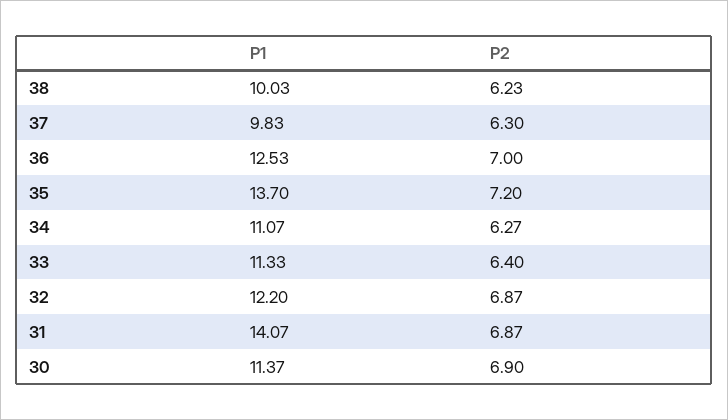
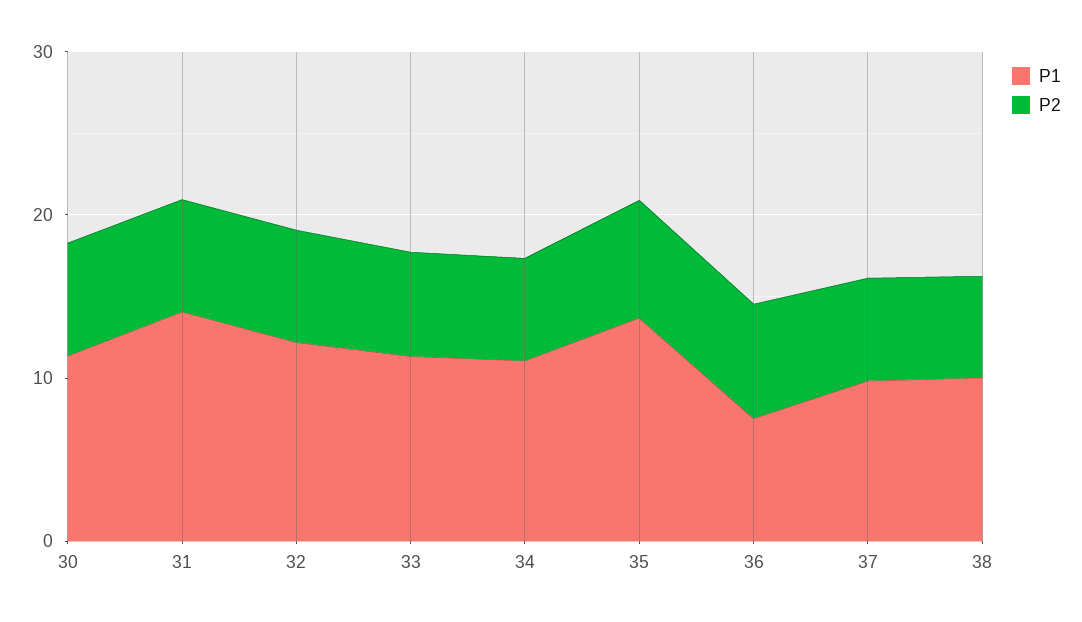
P1, 36: 12.53 -> 8

